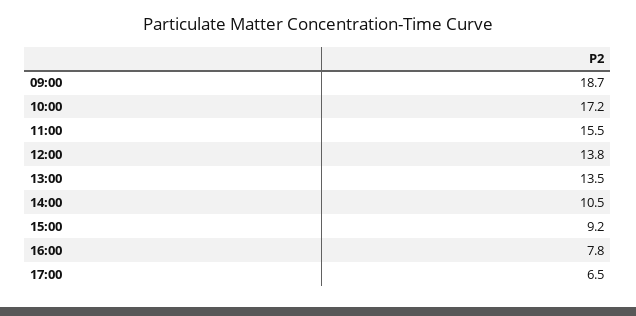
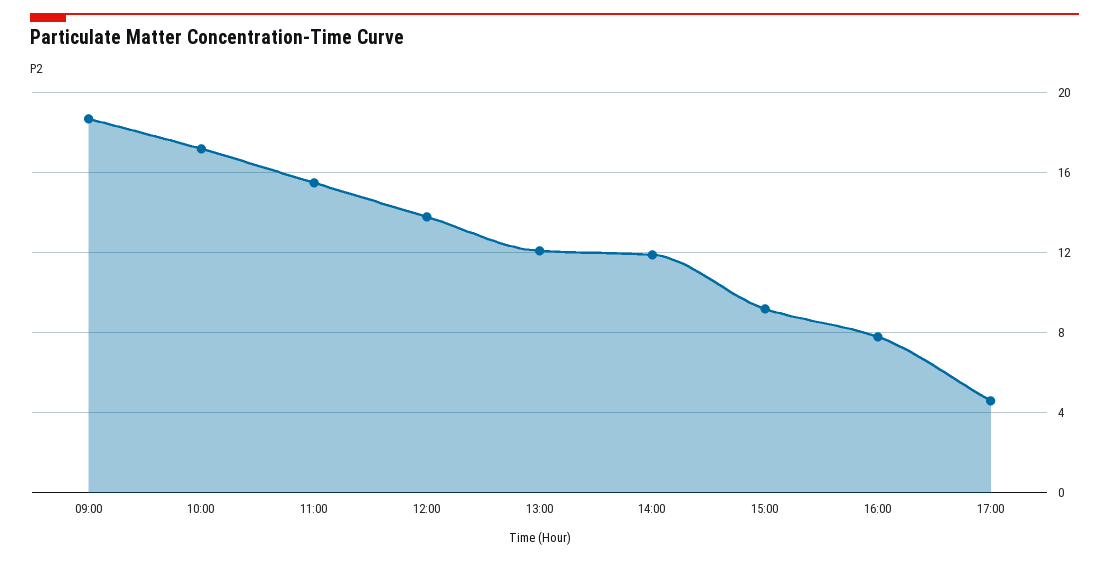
13:00: 13.5 -> 12
14:00: 10.5 -> 12
17:00: 6.5 -> 4.5

